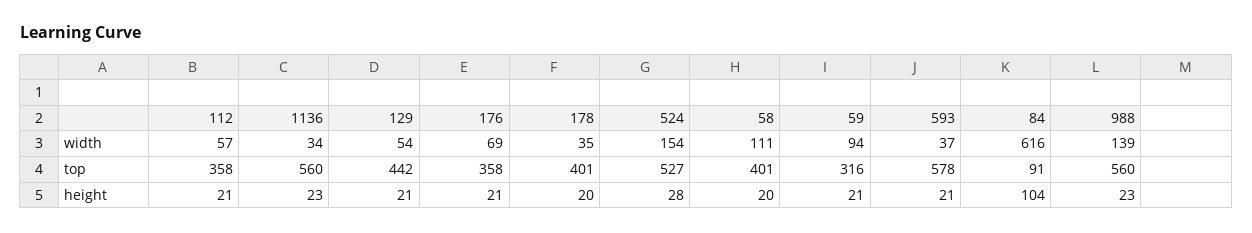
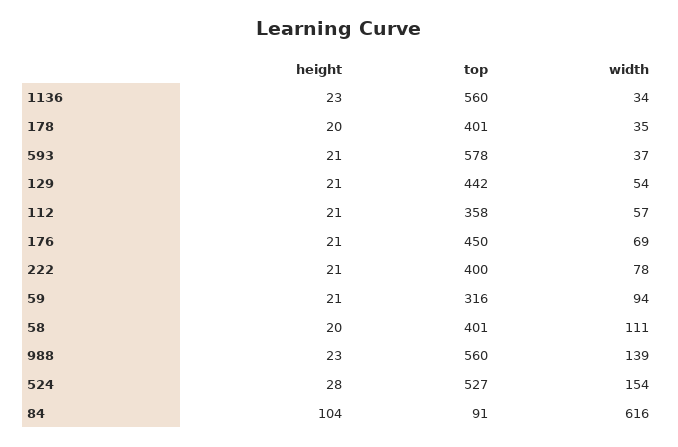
176, top: 358 -> 450
222, height: none -> 21
222, top: none -> 400
222, width: none -> 78

